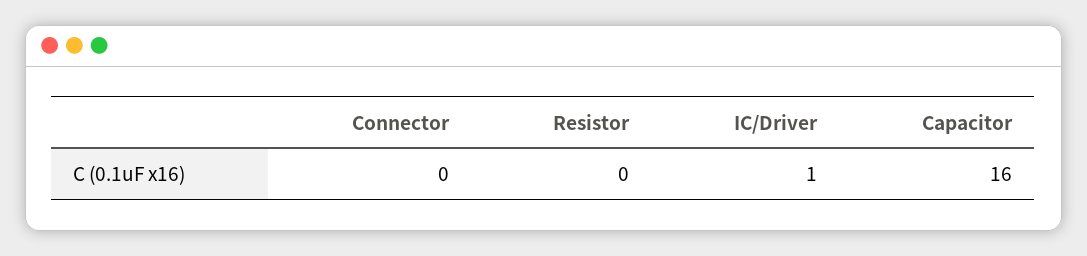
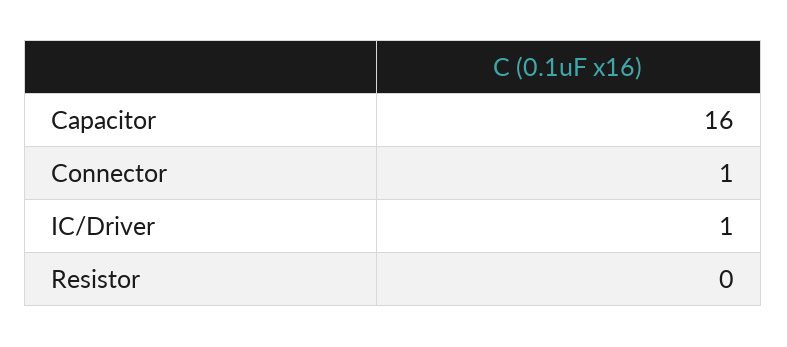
Connector: 0 -> 1

